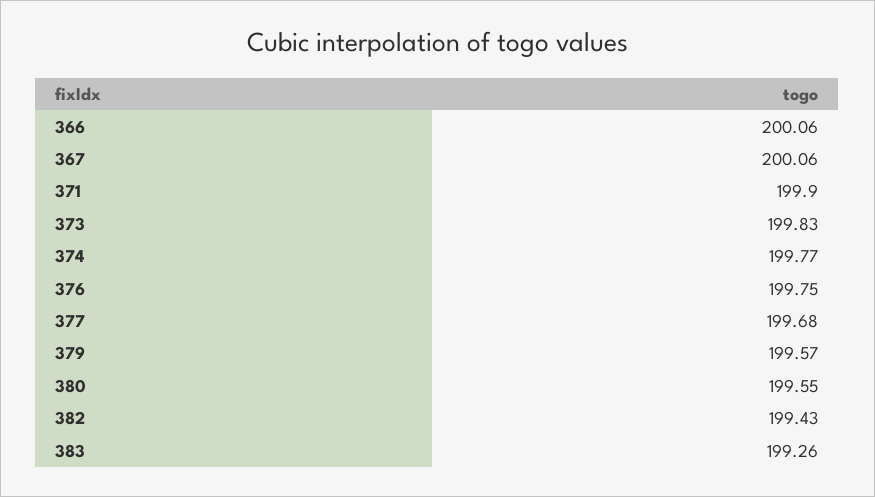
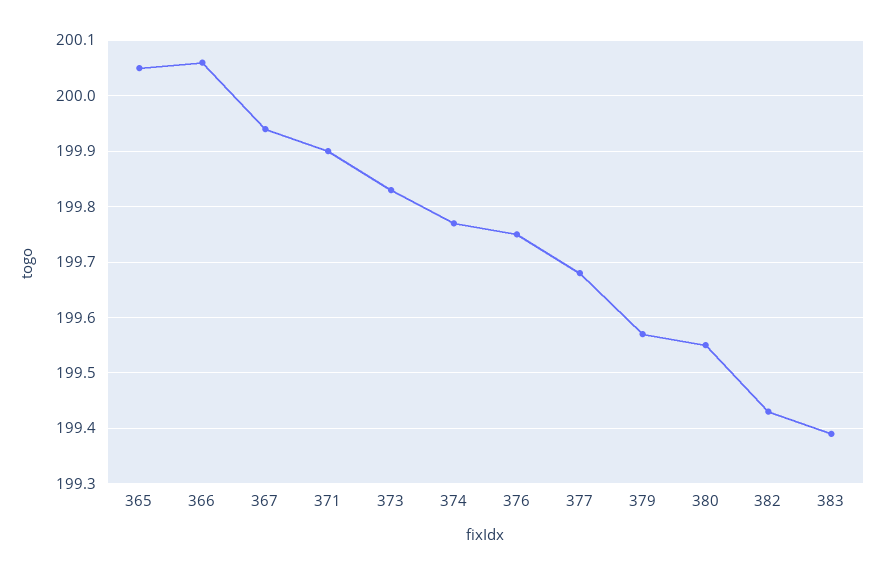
367: 200.06 -> 199.95
383: 199.26 -> 199.4
365: none -> 200.05

